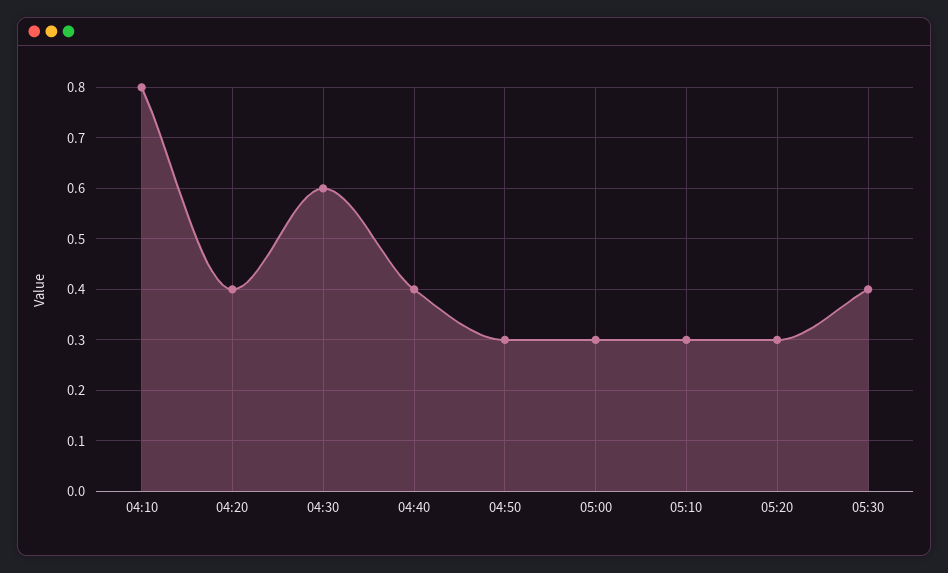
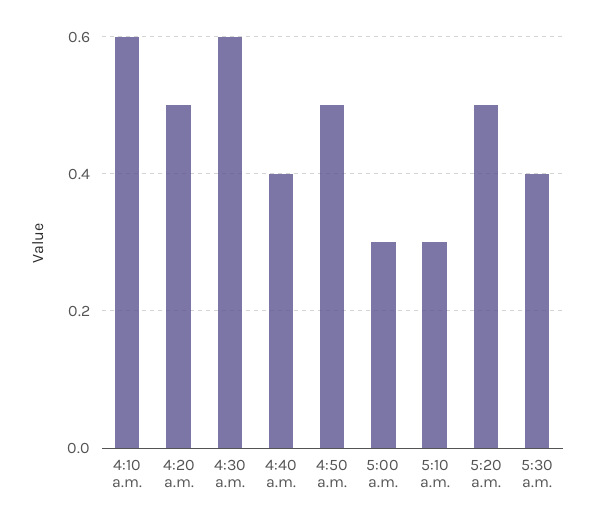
04:10: 0.8 -> 0.6
04:20: 0.4 -> 0.5
04:50: 0.3 -> 0.5
05:20: 0.3 -> 0.5

